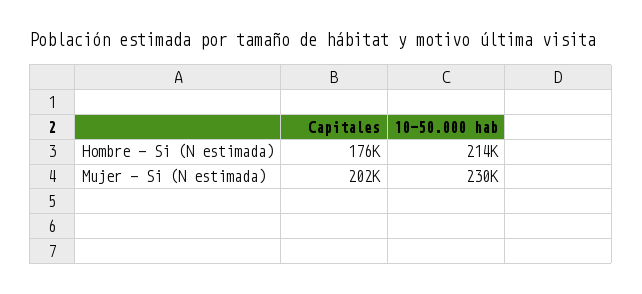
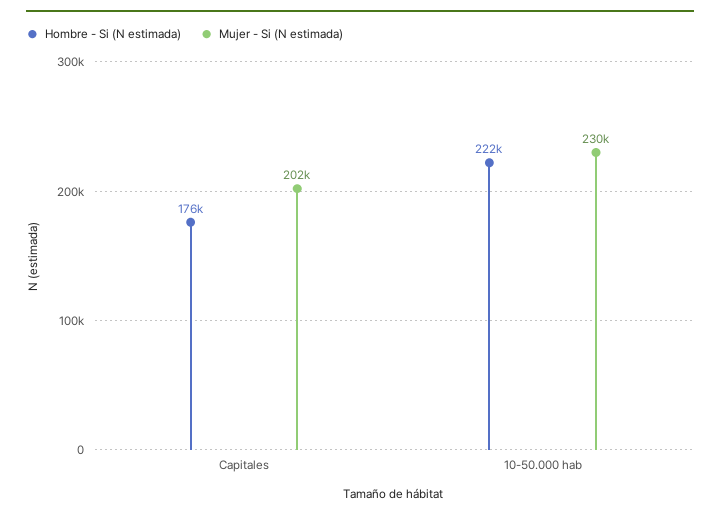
Hombre - Si (N estimada), 10-50.000 hab: 214000 -> 222000

